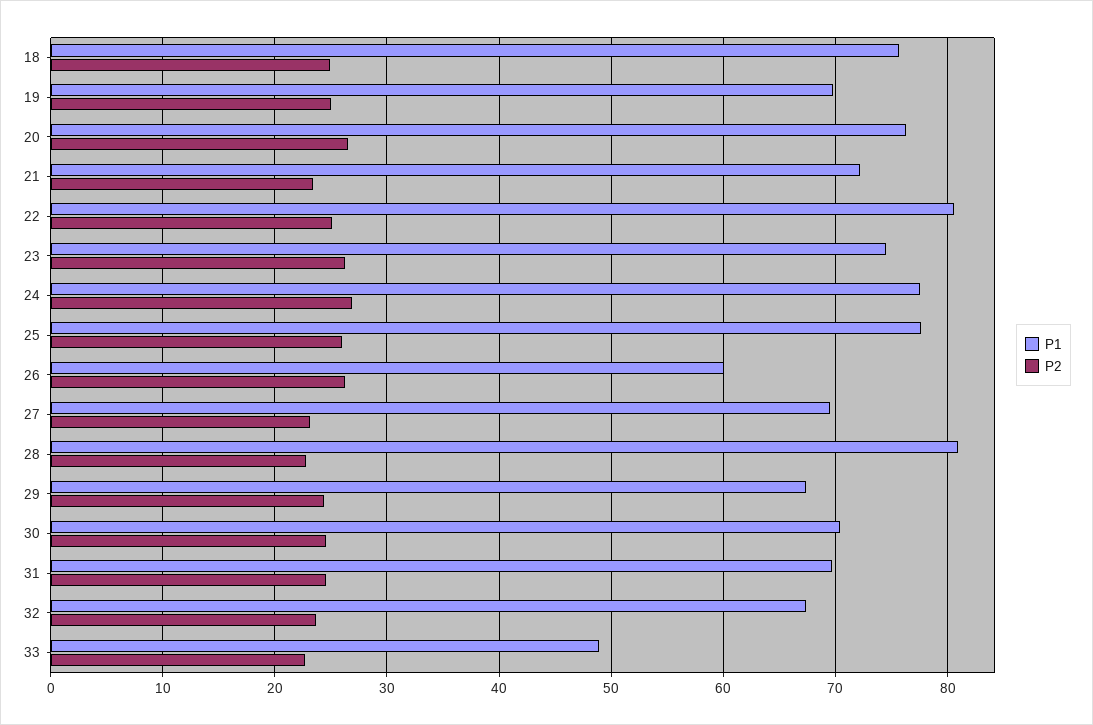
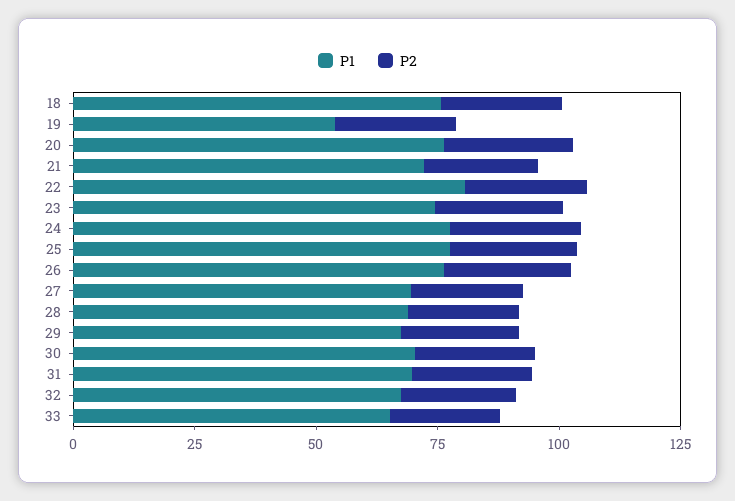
P1, 19: 70 -> 55
P1, 26: 60 -> 75
P1, 28: 81 -> 70
P1, 33: 49 -> 65

